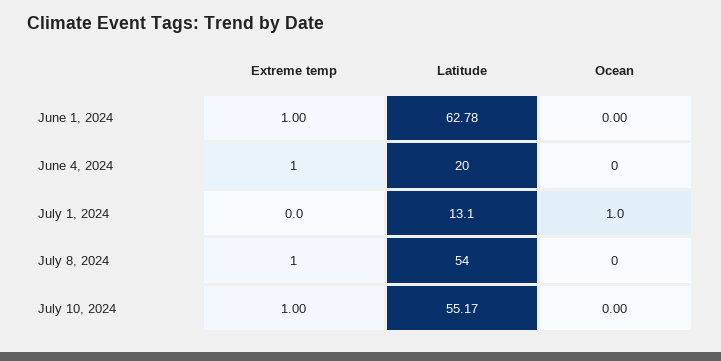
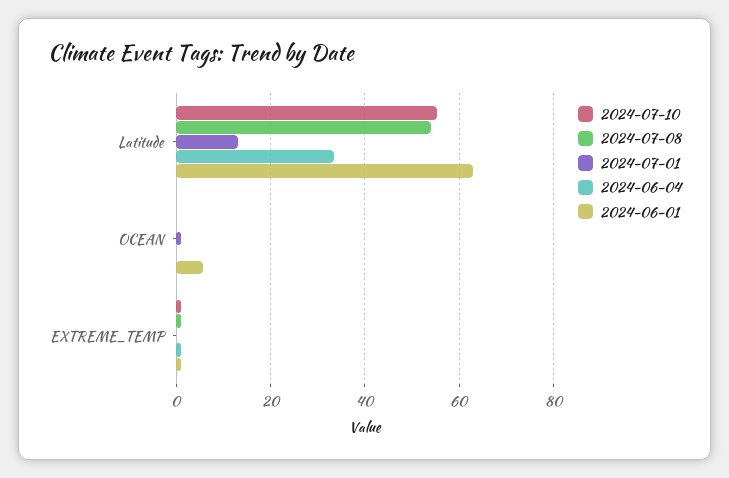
June 1, 2024, Ocean: 0 -> 6
June 4, 2024, Latitude: 20 -> 34

